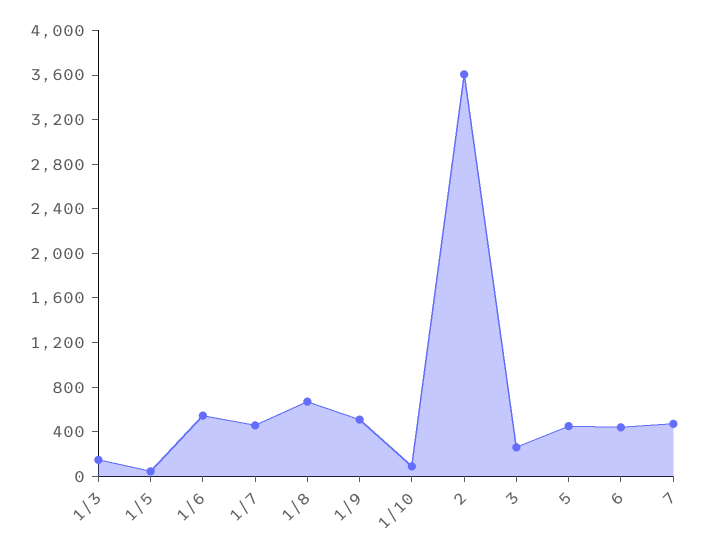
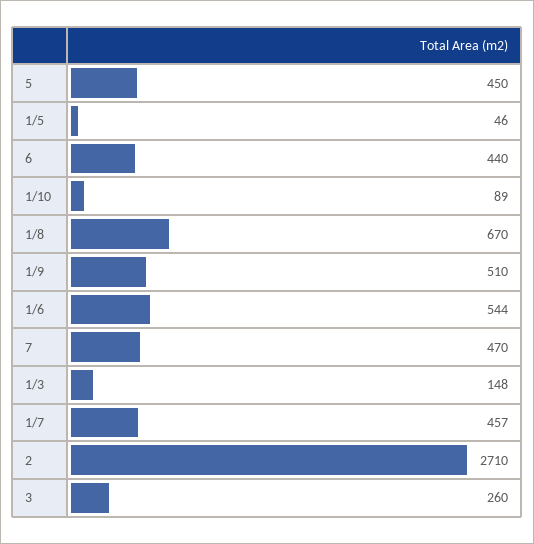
2: 3600 -> 2710

